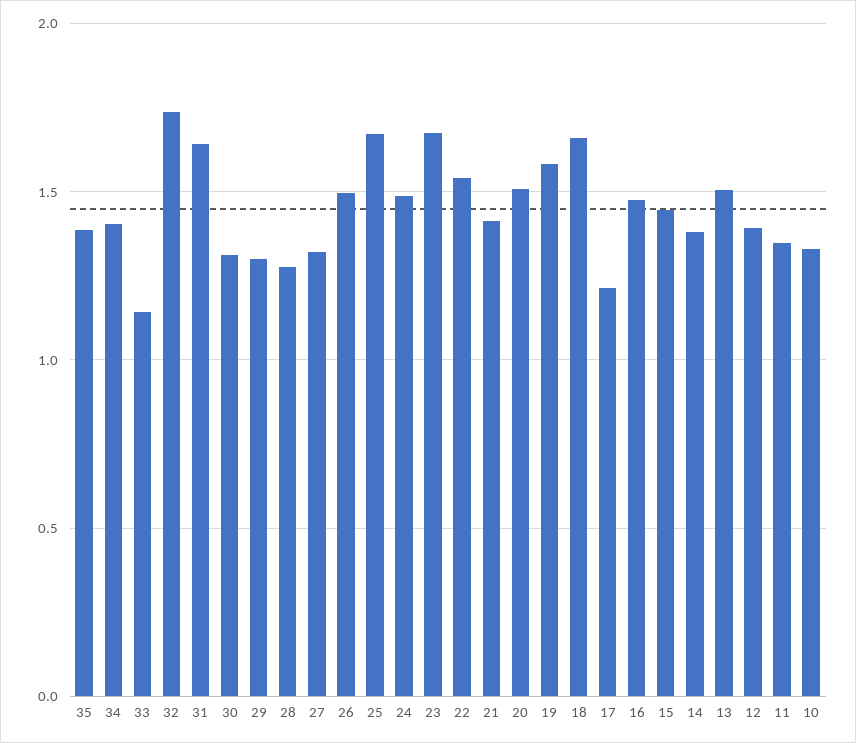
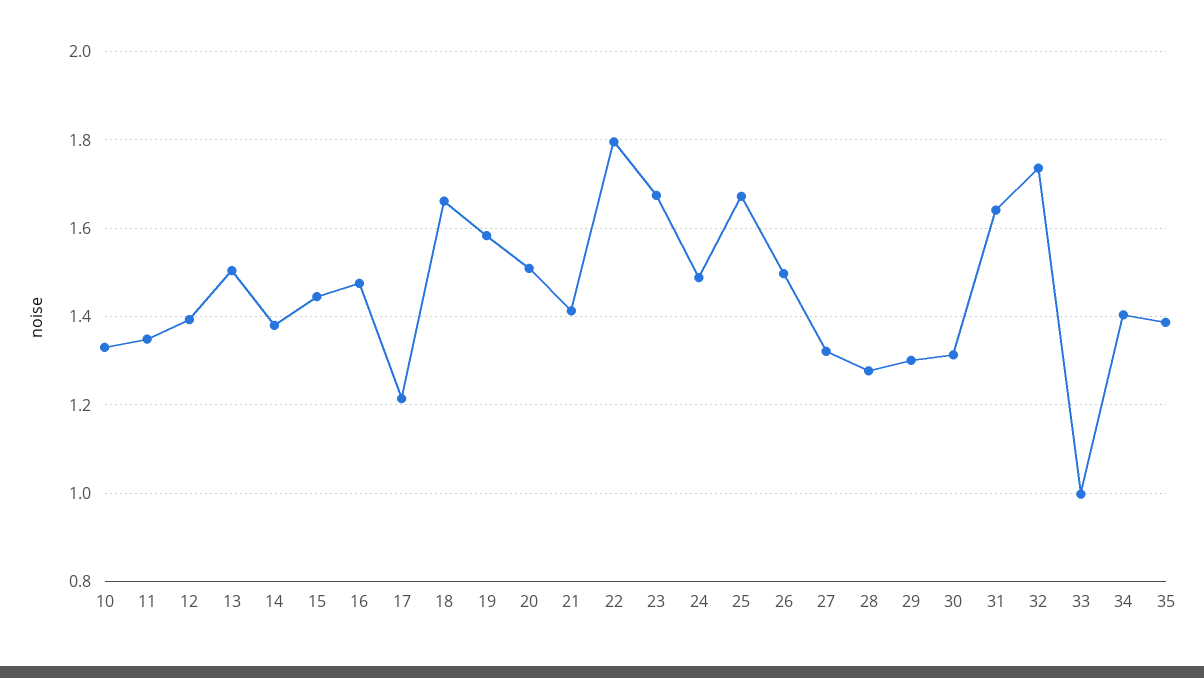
33: 1.15 -> 1
22: 1.55 -> 1.8

